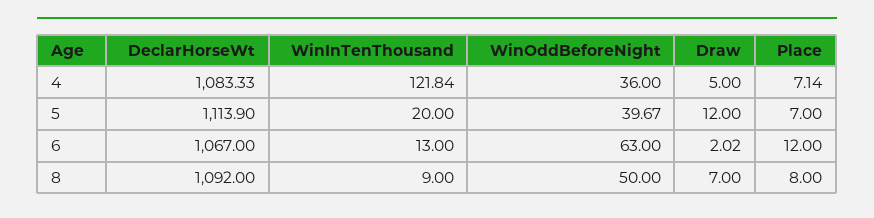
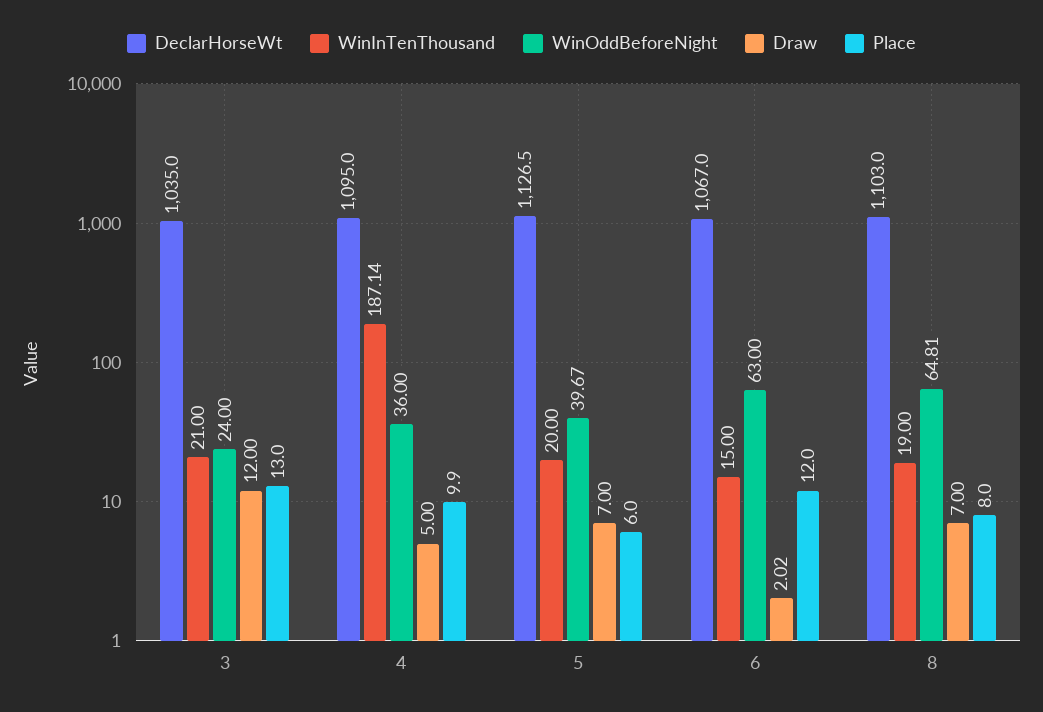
DeclarHorseWt, 4: 1083.33 -> 1095
WinInTenThousand, 4: 121.84 -> 187.14
Place, 4: 7.14 -> 9.9
DeclarHorseWt, 5: 1113.9 -> 1126.5
Draw, 5: 12 -> 7
Place, 5: 7 -> 6
WinInTenThousand, 6: 13 -> 15
DeclarHorseWt, 8: 1092 -> 1103
WinInTenThousand, 8: 9 -> 19
WinOddBeforeNight, 8: 50 -> 64.81
DeclarHorseWt, 3: none -> 1035
WinInTenThousand, 3: none -> 21
WinOddBeforeNight, 3: none -> 24
Draw, 3: none -> 12
Place, 3: none -> 13

